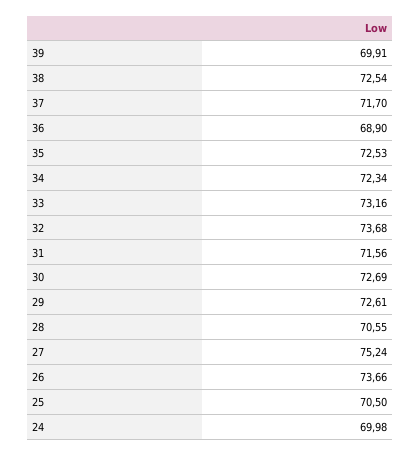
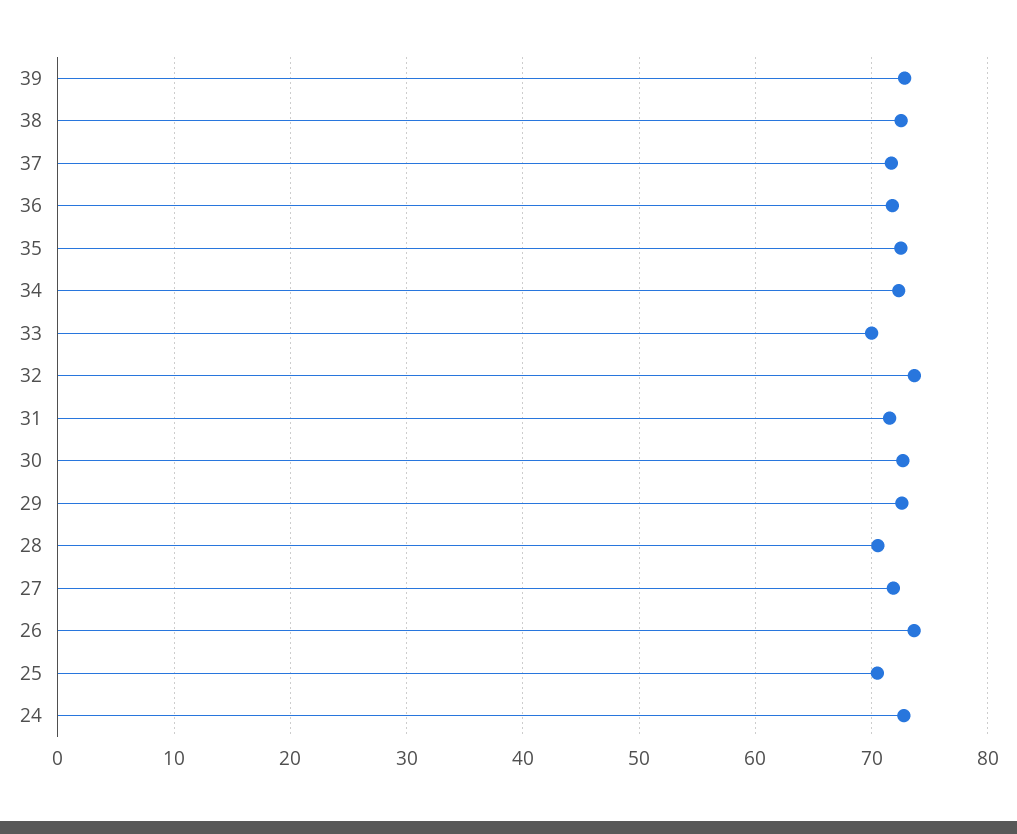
39: 69.91 -> 73
36: 68.9 -> 72
33: 73.16 -> 70
27: 75.24 -> 72
24: 69.98 -> 73

